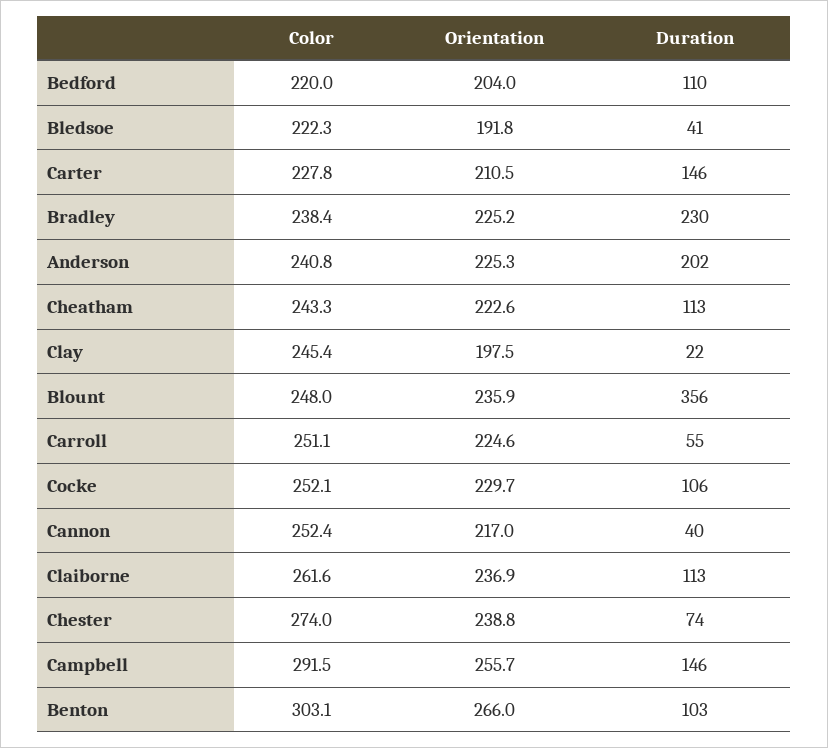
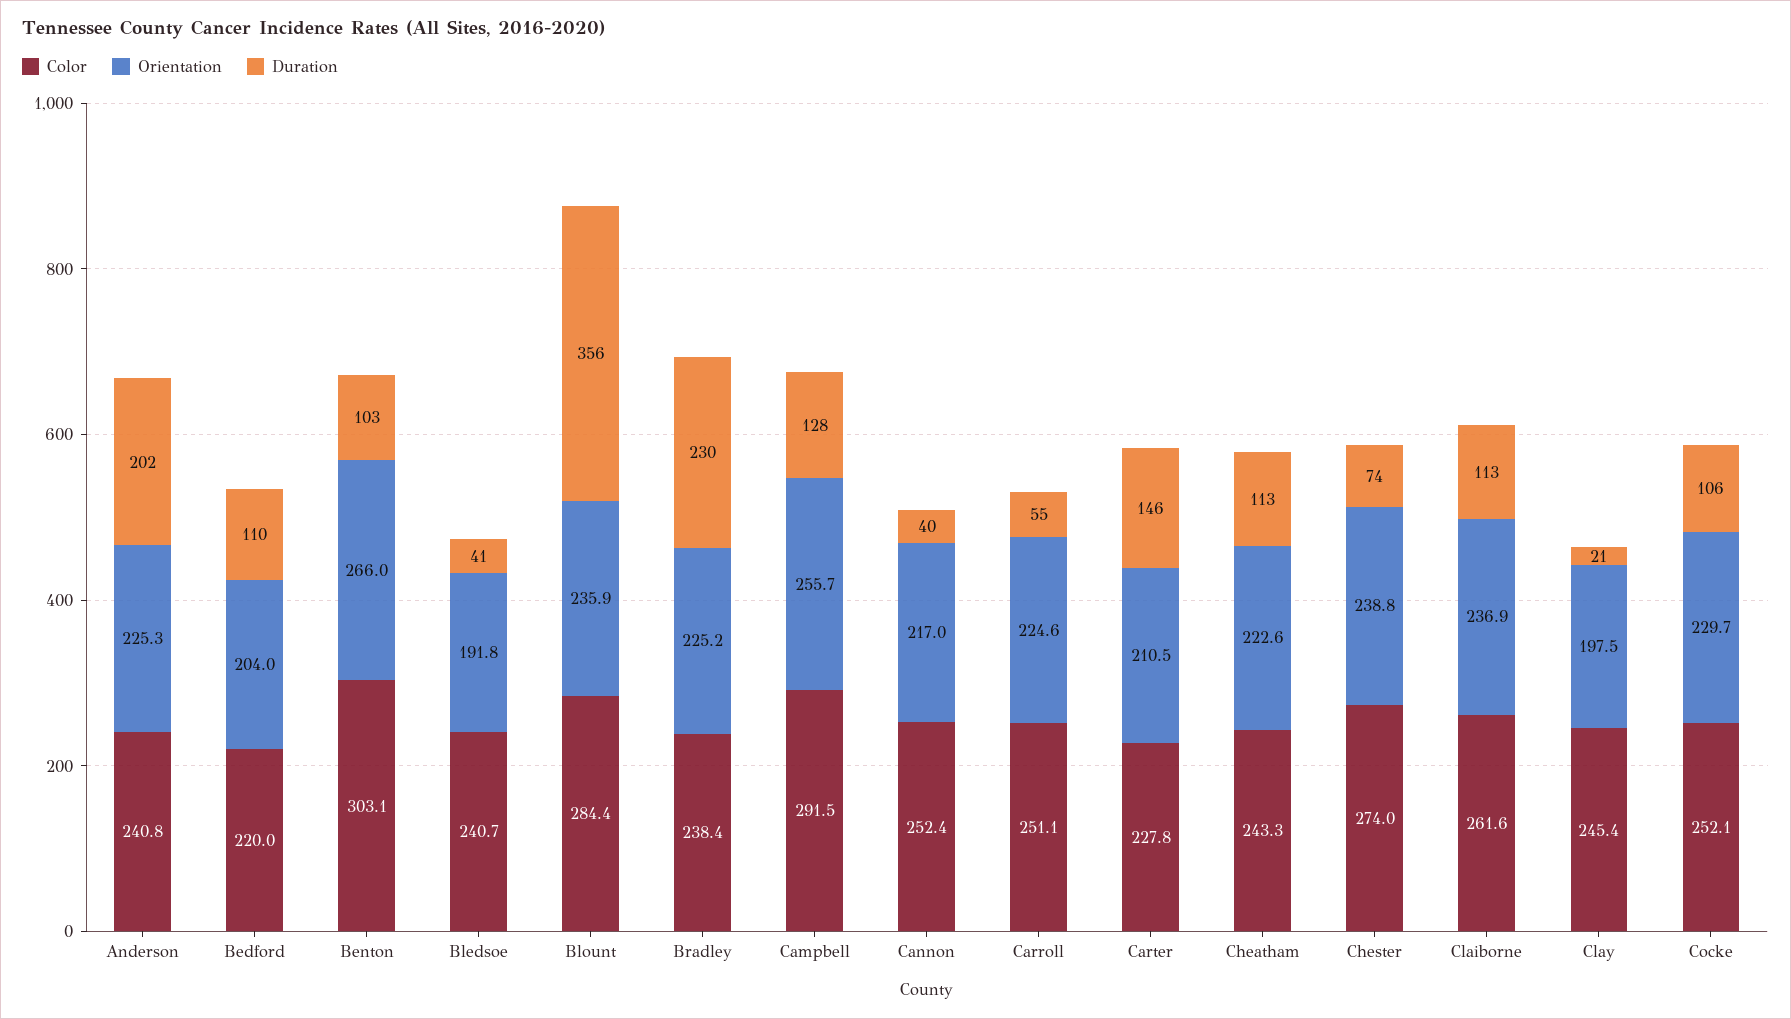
Color, Bledsoe: 222.3 -> 240.7
Duration, Clay: 22 -> 21
Color, Blount: 248 -> 284.4
Duration, Campbell: 146 -> 128

